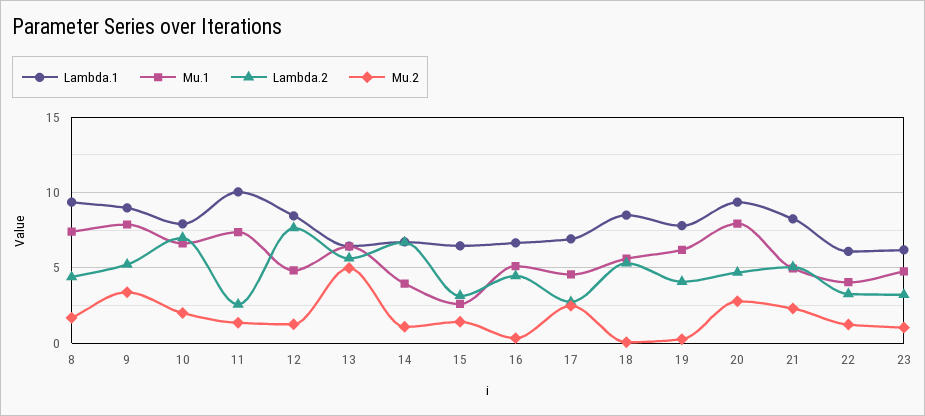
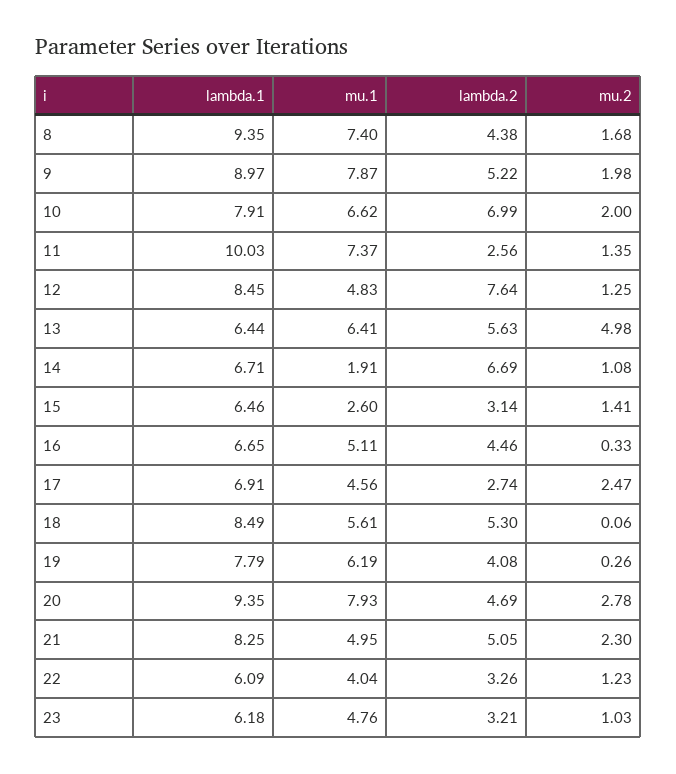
Mu.2, 9: 3.5 -> 1.98
Mu.1, 14: 4 -> 1.91

